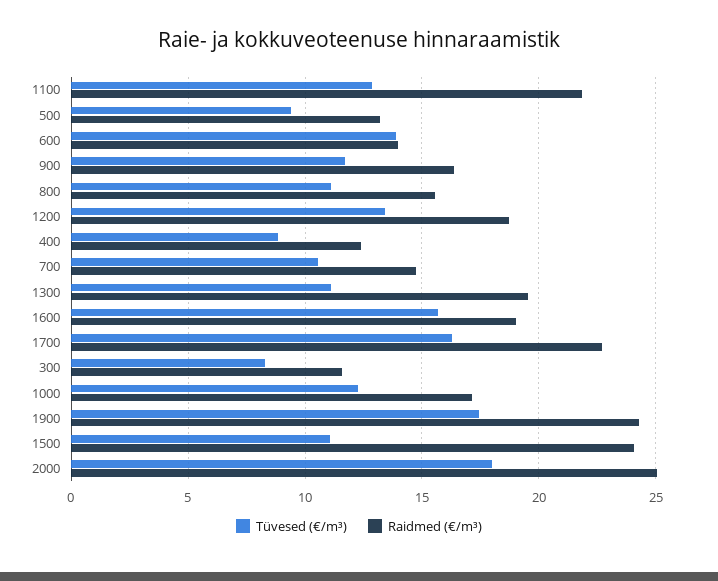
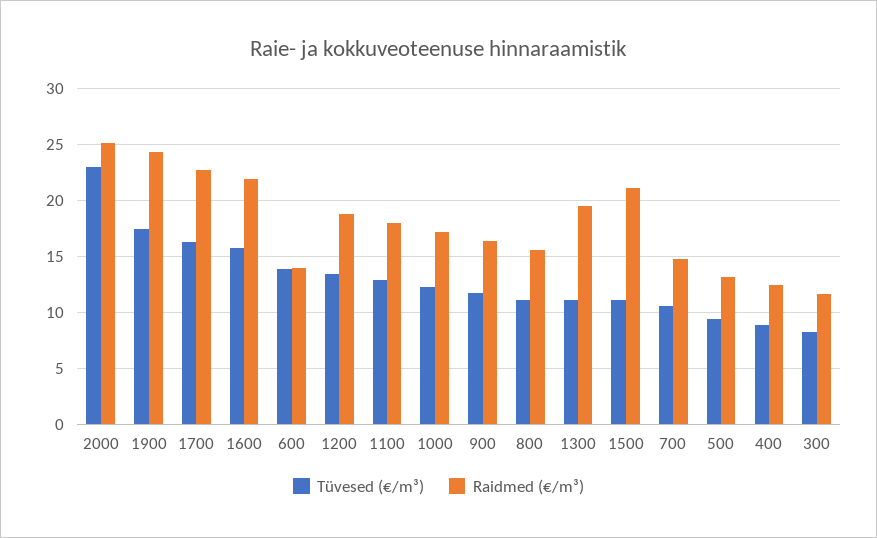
Raidmed (€/m³), 1100: 22 -> 18
Raidmed (€/m³), 1600: 19 -> 22
Raidmed (€/m³), 1500: 24 -> 21
Tüvesed (€/m³), 2000: 18 -> 23

